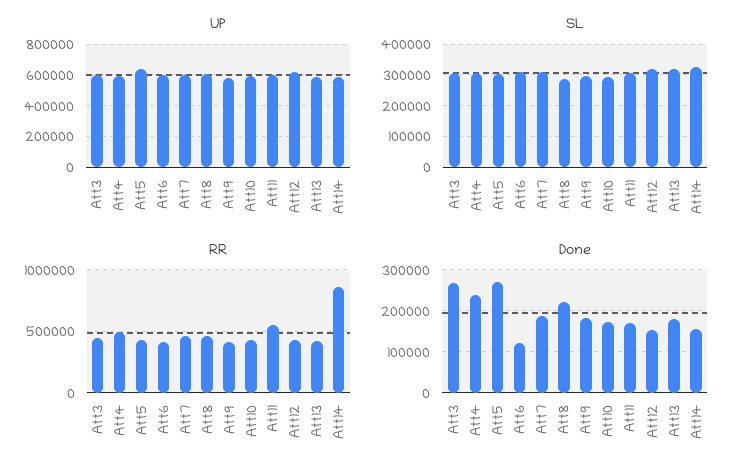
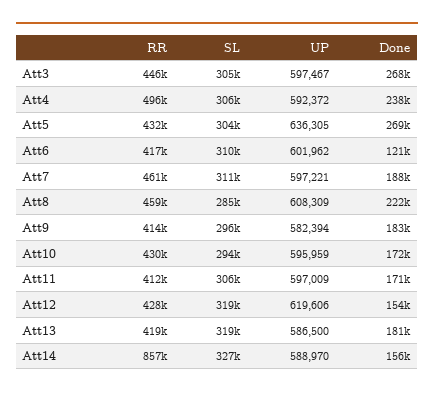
RR, Att11: 550000 -> 412000

